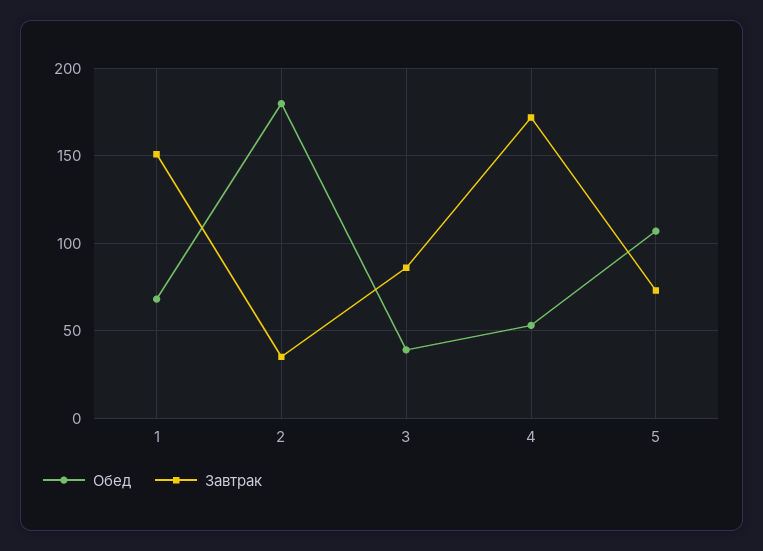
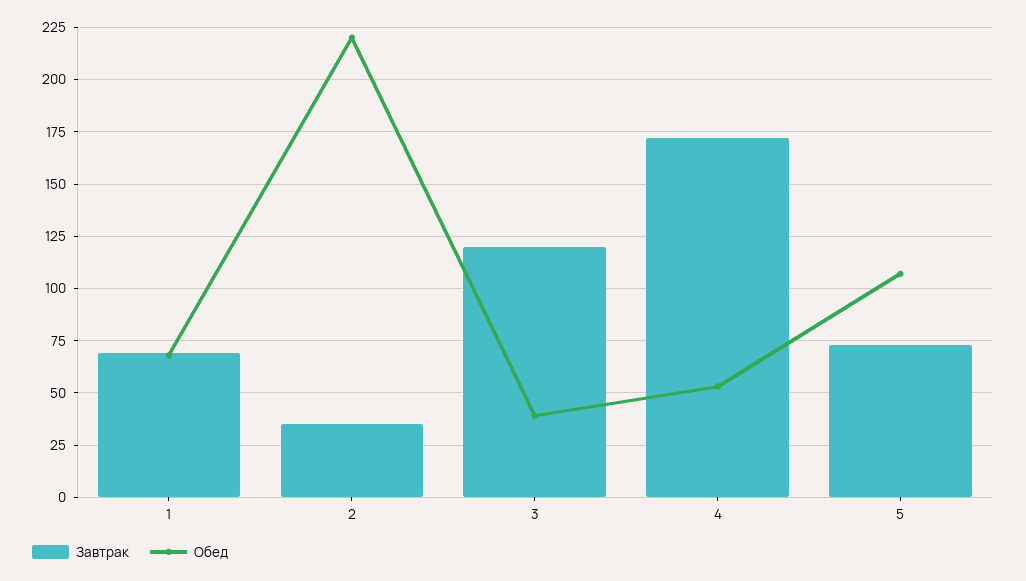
Завтрак, 1: 150 -> 70
Обед, 2: 180 -> 220
Завтрак, 3: 85 -> 120

